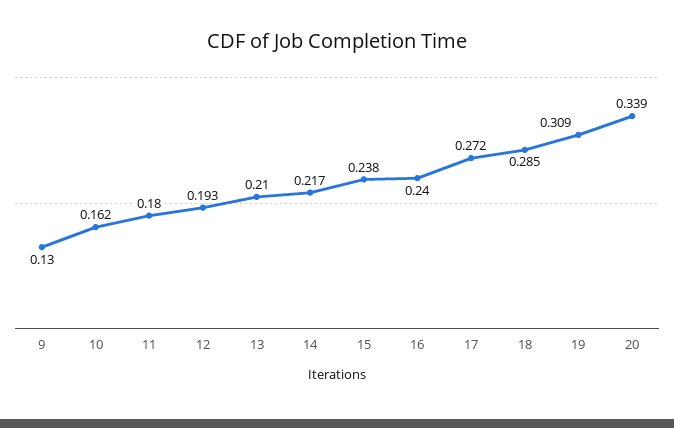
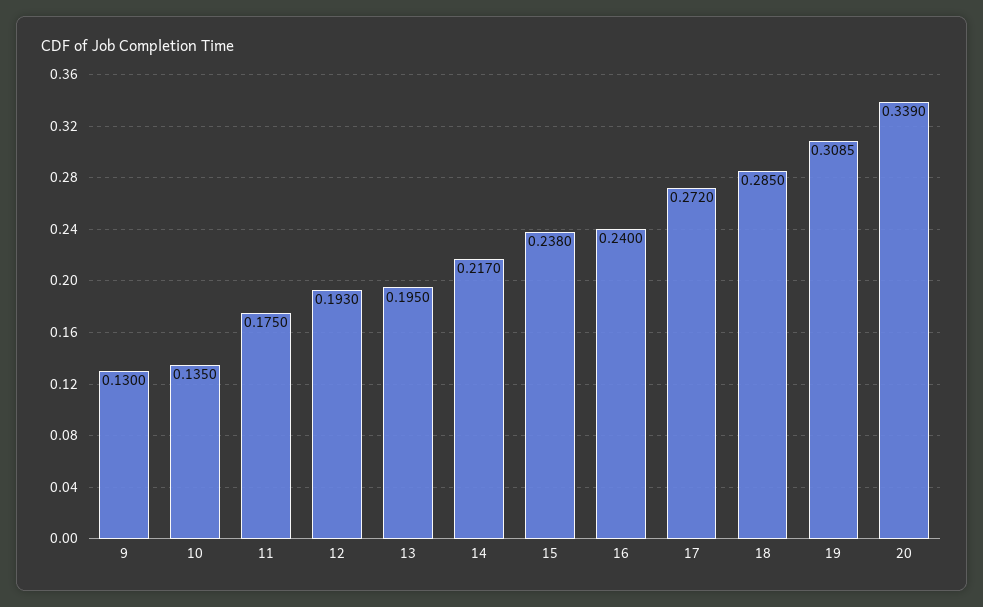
10: 0.162 -> 0.135
11: 0.18 -> 0.175
13: 0.21 -> 0.195

